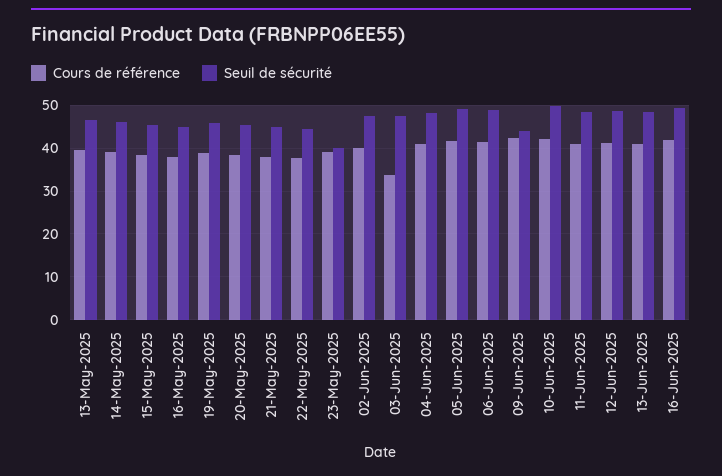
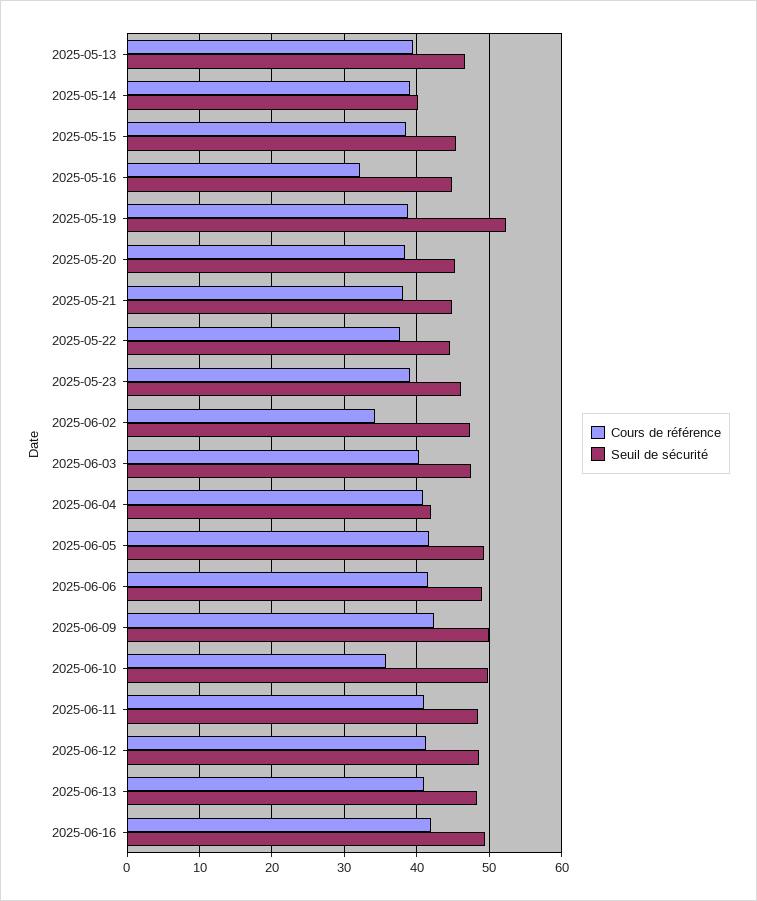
Seuil de sécurité, 14-May-2025: 46 -> 40
Cours de référence, 16-May-2025: 38 -> 32
Seuil de sécurité, 19-May-2025: 46 -> 52
Seuil de sécurité, 23-May-2025: 40 -> 46
Cours de référence, 02-Jun-2025: 40 -> 34
Cours de référence, 03-Jun-2025: 34 -> 40
Seuil de sécurité, 04-Jun-2025: 48 -> 42
Seuil de sécurité, 09-Jun-2025: 44 -> 50
Cours de référence, 10-Jun-2025: 42 -> 36

